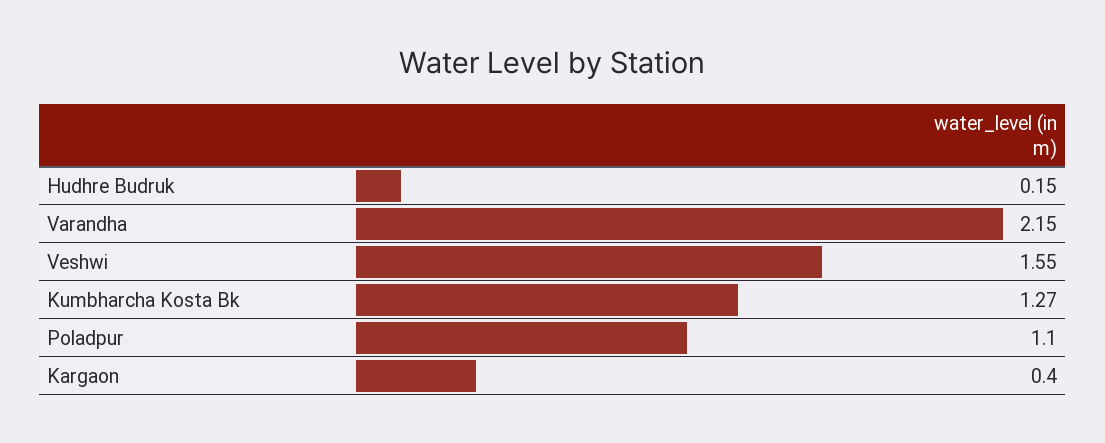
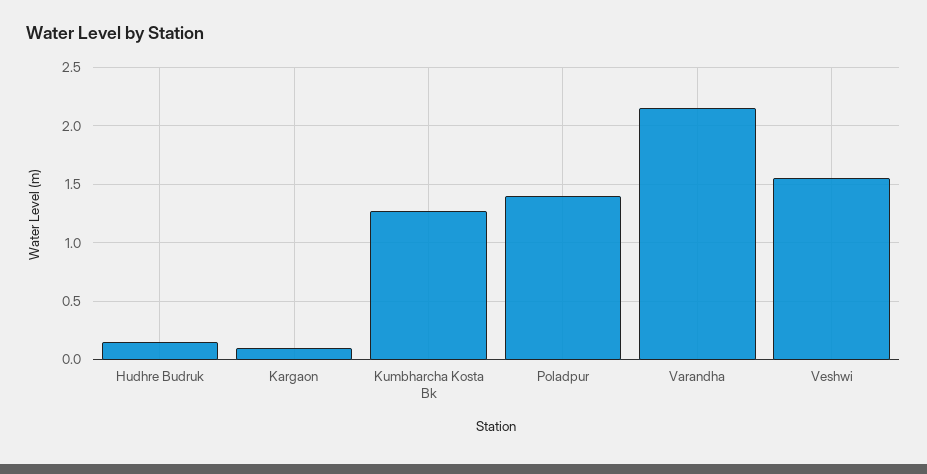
Poladpur: 1.1 -> 1.4
Kargaon: 0.4 -> 0.1

